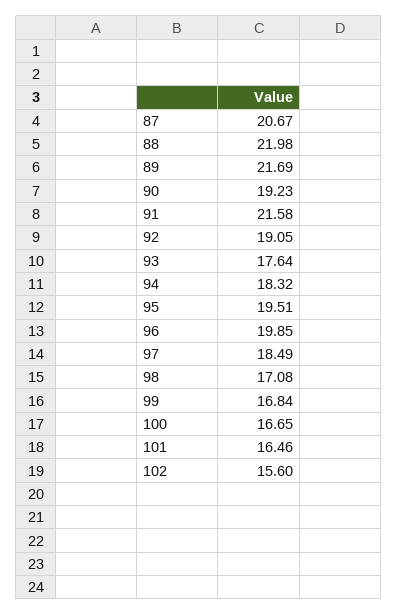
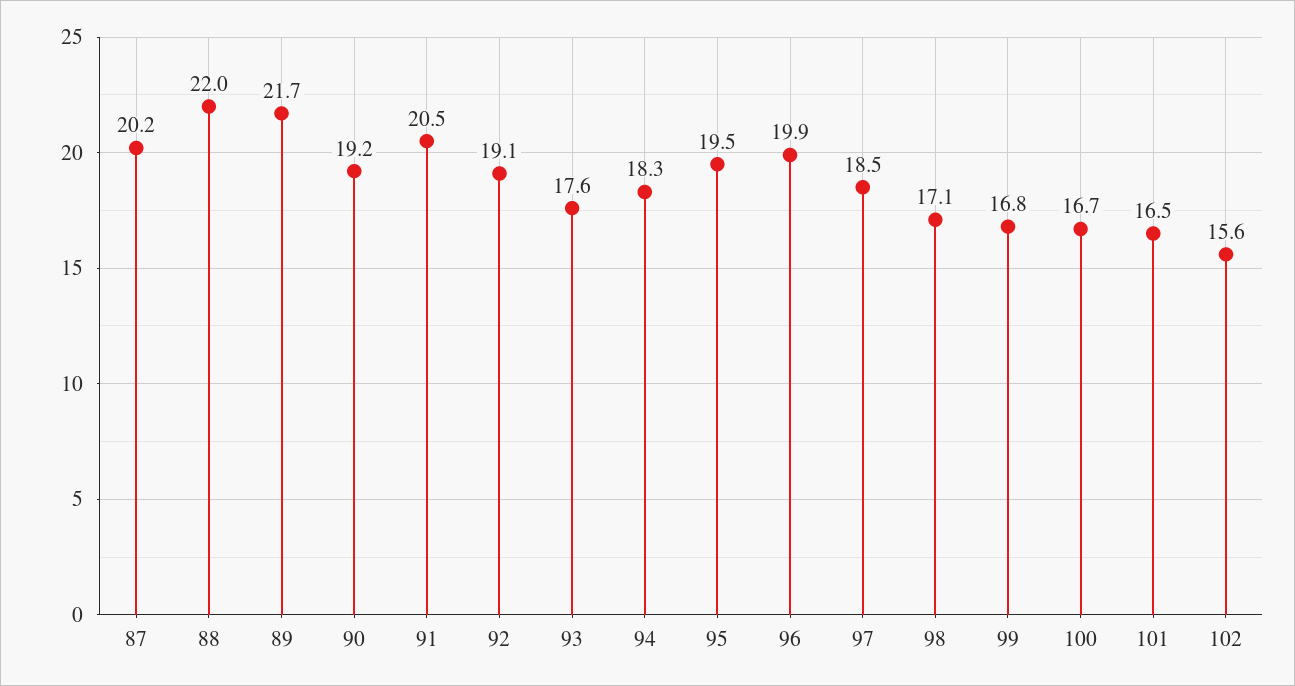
87: 20.67 -> 20.2
91: 21.58 -> 20.5

